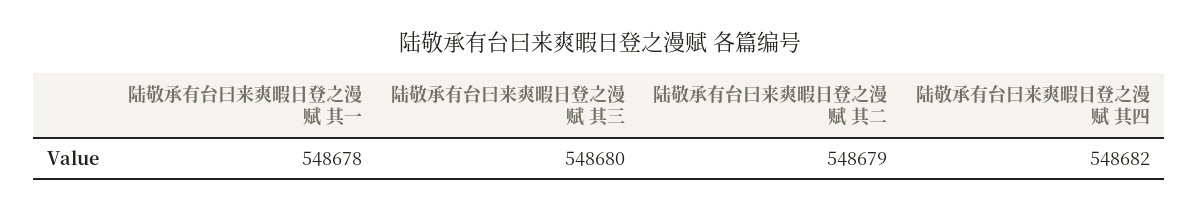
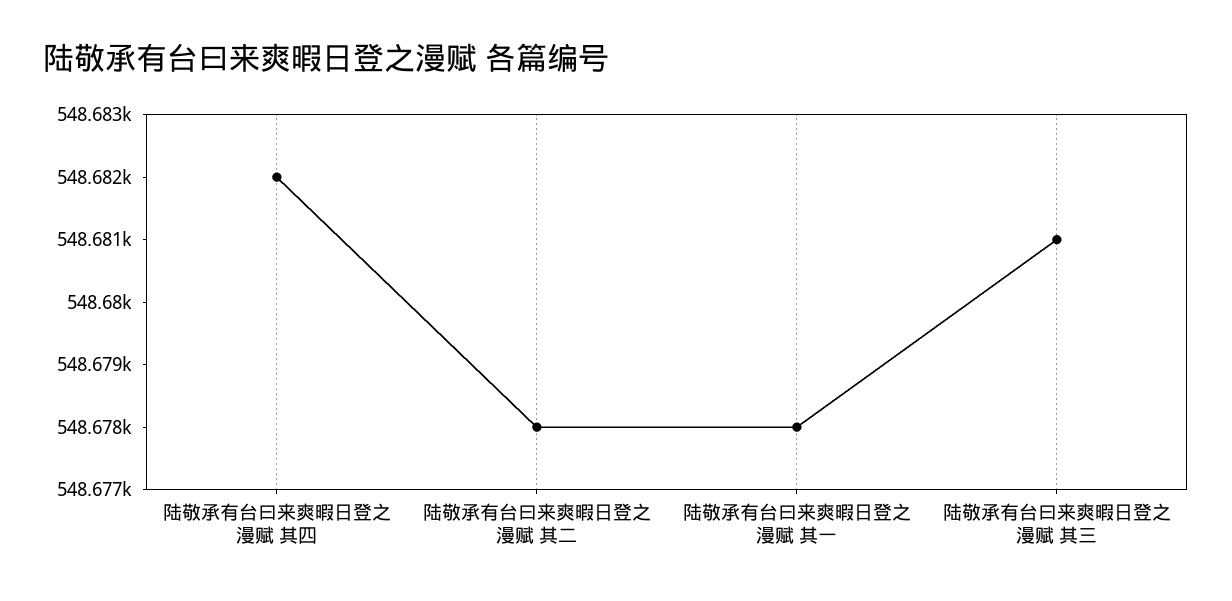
陆敬承有台曰来爽暇日登之漫赋 其三: 548680 -> 548681
陆敬承有台曰来爽暇日登之漫赋 其二: 548679 -> 548678

